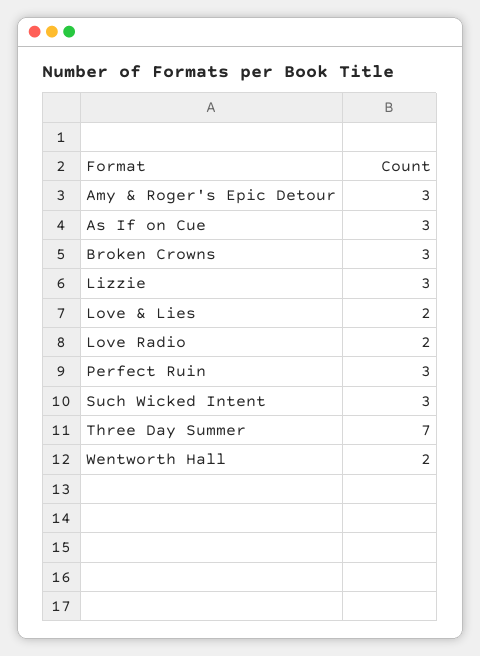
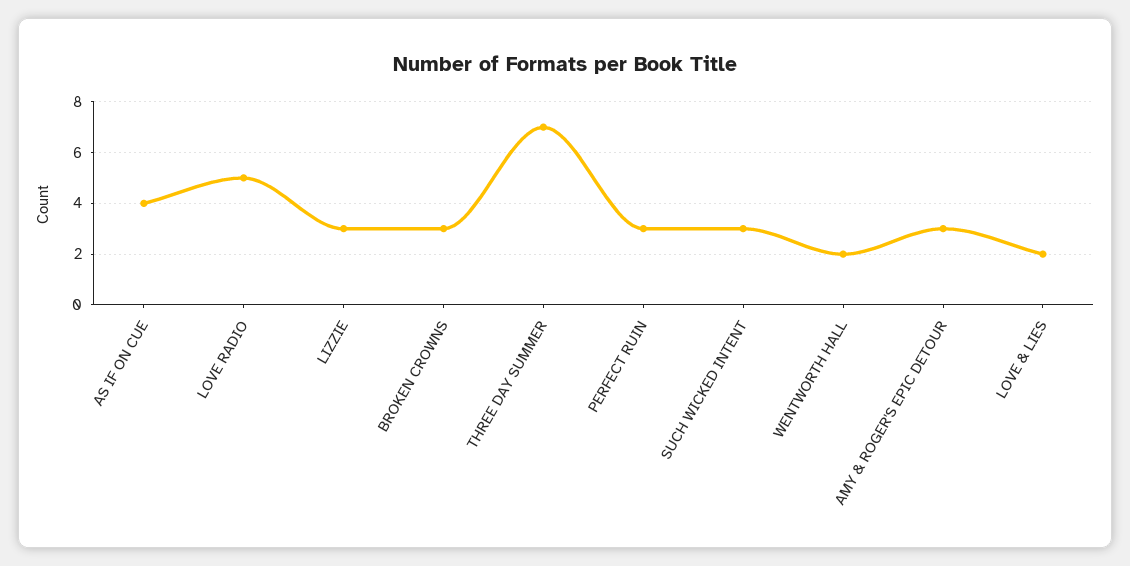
As If on Cue: 3 -> 4
Love Radio: 2 -> 5

